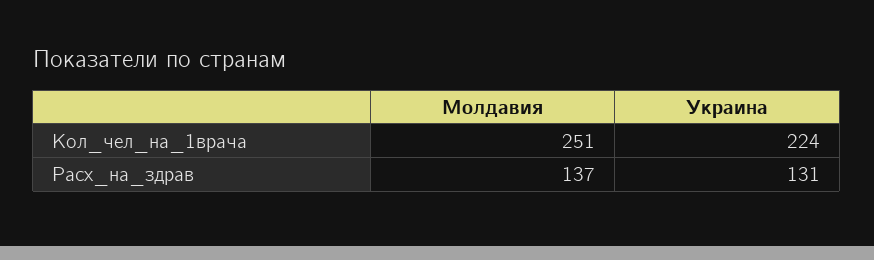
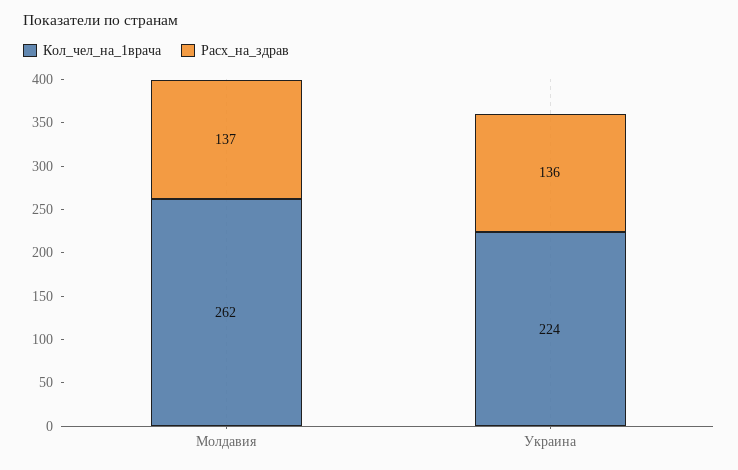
Кол_чел_на_1врача, Молдавия: 251 -> 262
Расх_на_здрав, Украина: 131 -> 136

